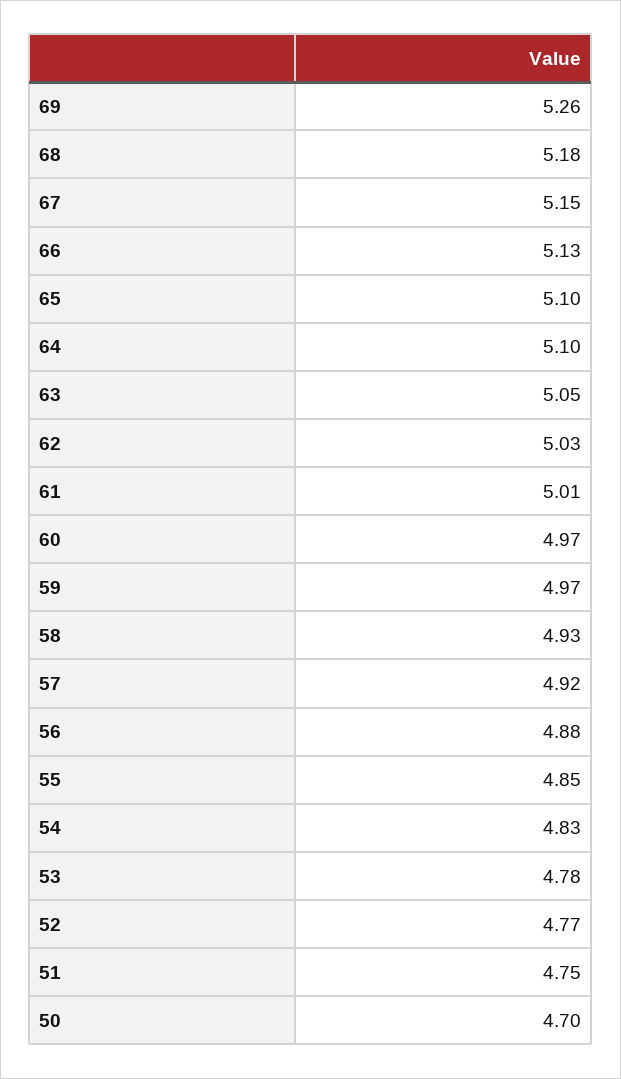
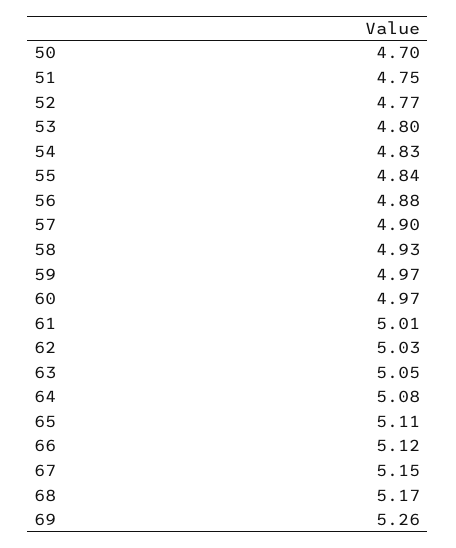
68: 5.18 -> 5.17
66: 5.13 -> 5.12
65: 5.1 -> 5.11
64: 5.1 -> 5.08
57: 4.92 -> 4.9
55: 4.85 -> 4.84
53: 4.78 -> 4.8

